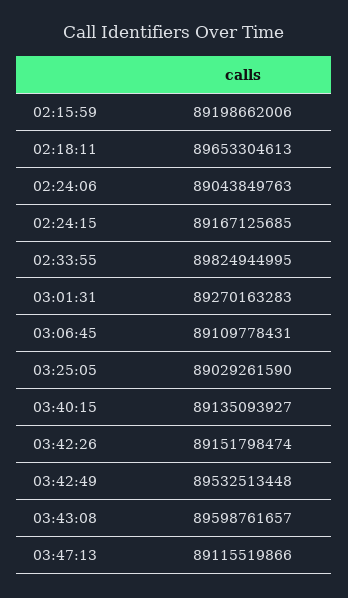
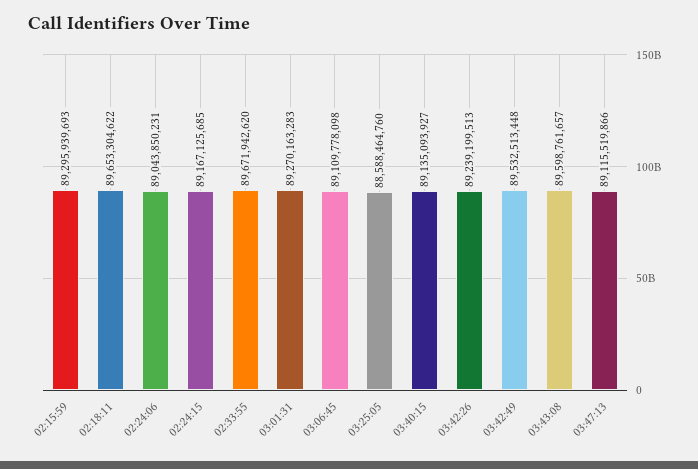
02:15:59: 89198662006 -> 89295939693
02:18:11: 89653304613 -> 89653304622
02:24:06: 89043849763 -> 89043850231
02:33:55: 89824944995 -> 89671942620
03:06:45: 89109778431 -> 89109778098
03:25:05: 89029261590 -> 88588464760
03:42:26: 89151798474 -> 89239199513

